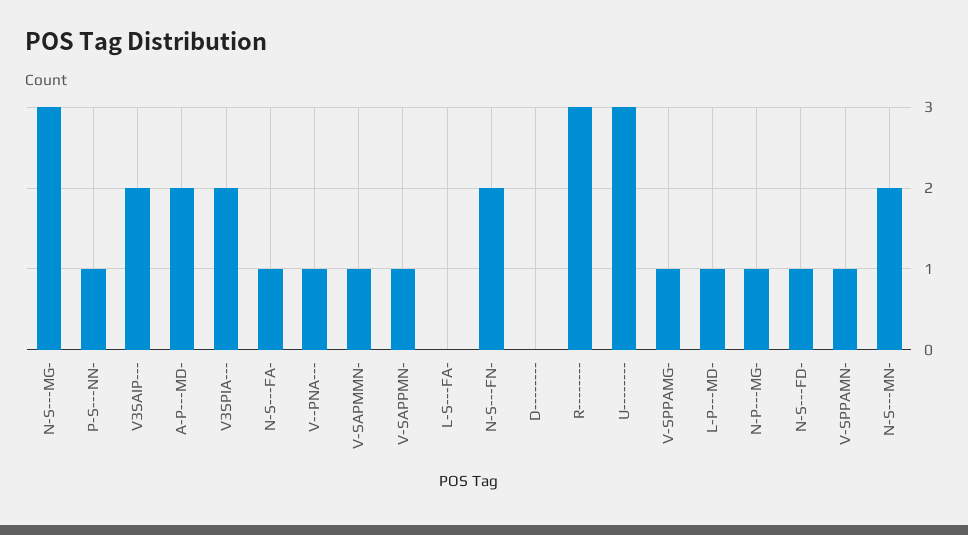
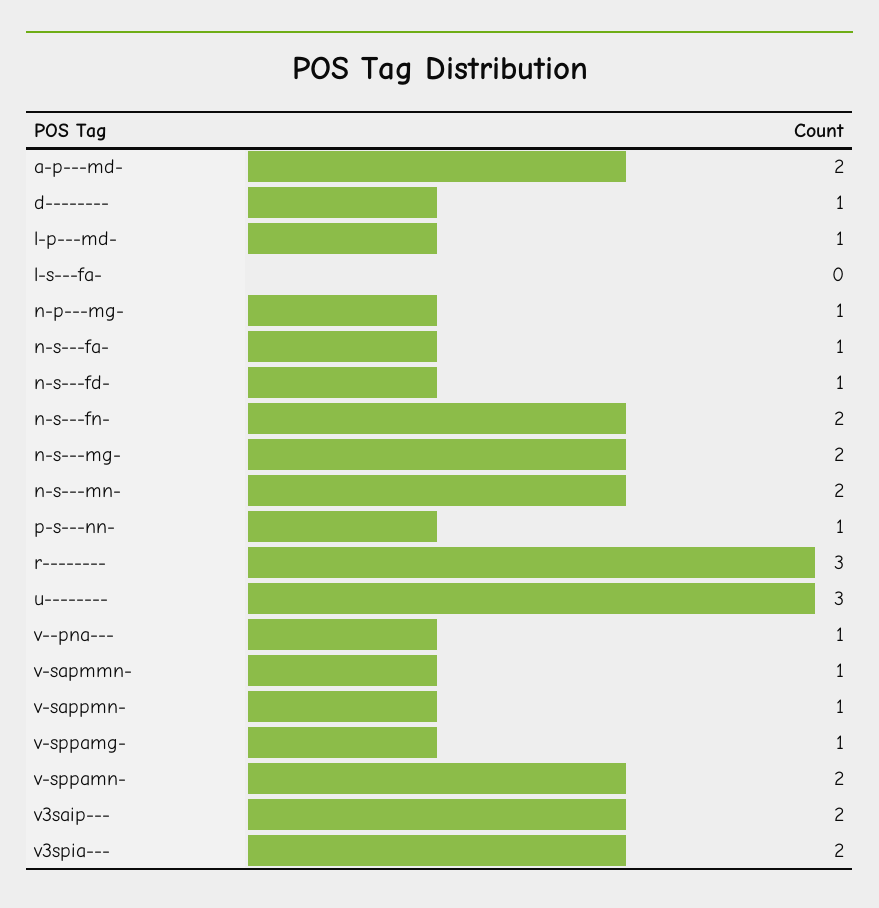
N-S---MG-: 3 -> 2
D--------: 0 -> 1
V-SPPAMN-: 1 -> 2

